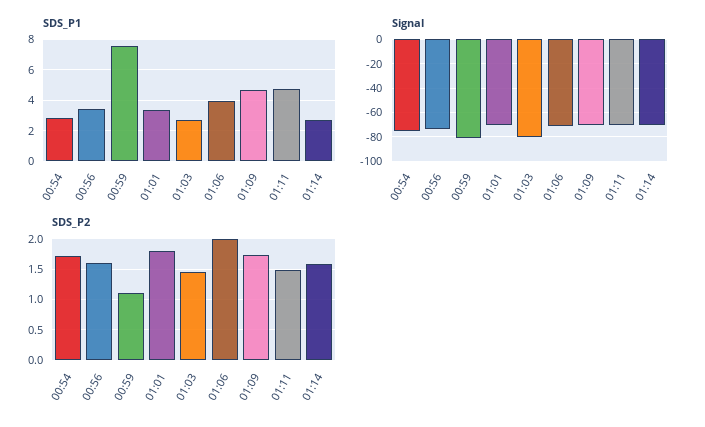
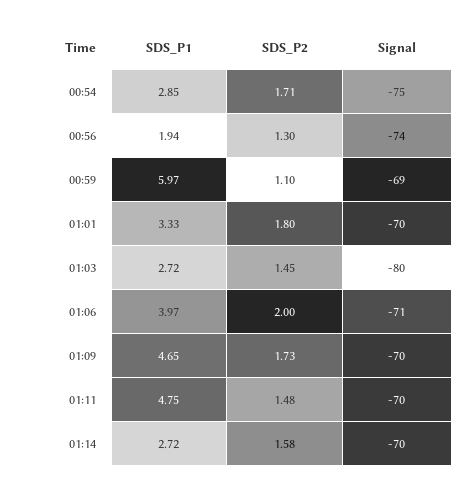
SDS_P1, 00:56: 3.5 -> 1.94
SDS_P1, 00:59: 7.5 -> 5.97
Signal, 00:59: -80 -> -69
SDS_P2, 00:56: 1.6 -> 1.3

